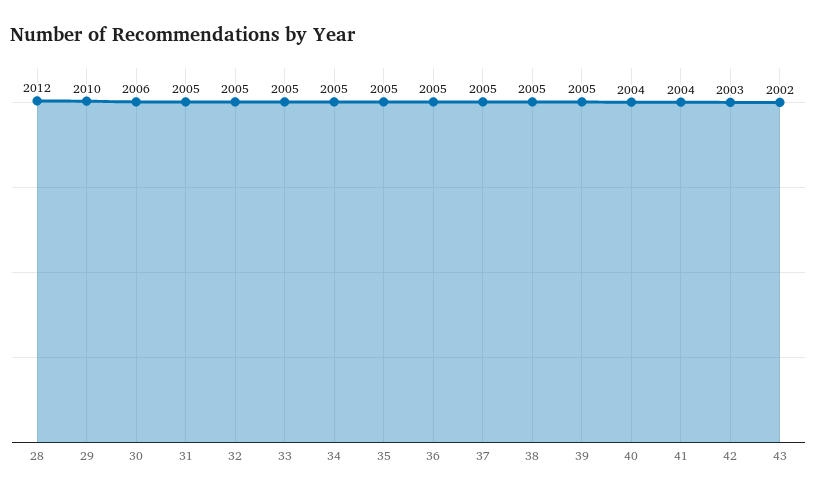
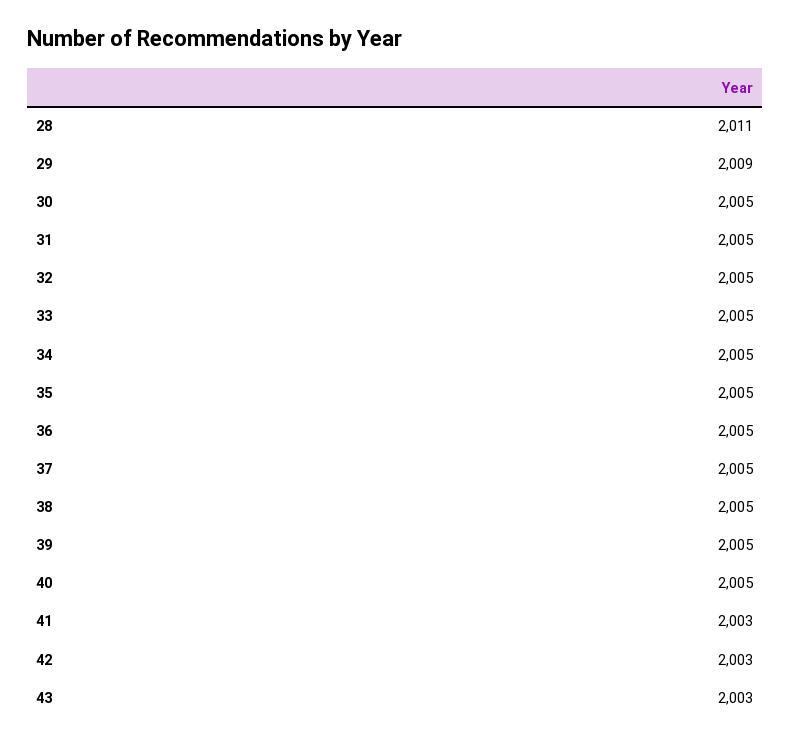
28: 2012 -> 2011
29: 2010 -> 2009
30: 2006 -> 2005
40: 2004 -> 2005
41: 2004 -> 2003
43: 2002 -> 2003

